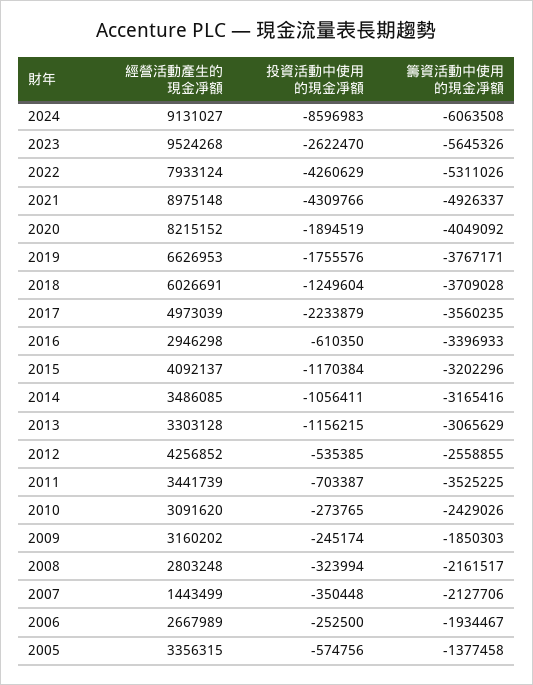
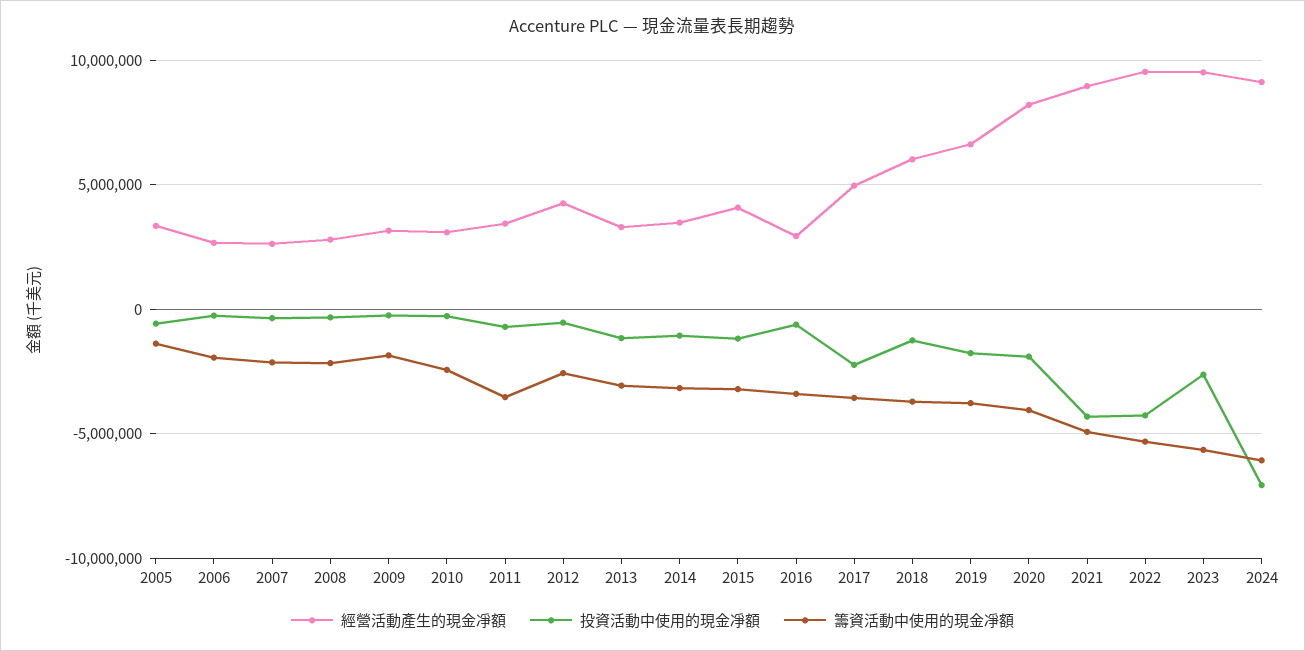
投資活動中使用的現金凈額, 2024: -8596983 -> -7000000
經營活動產生的現金凈額, 2022: 7933124 -> 9500000
經營活動產生的現金凈額, 2007: 1443499 -> 2500000

